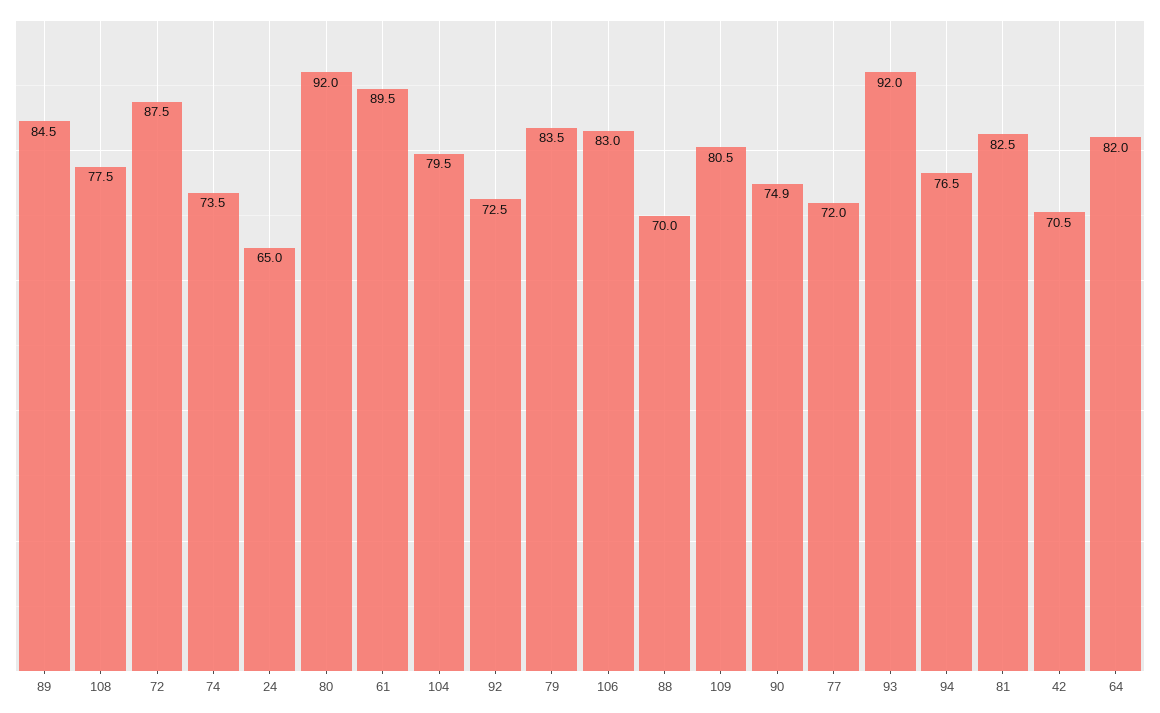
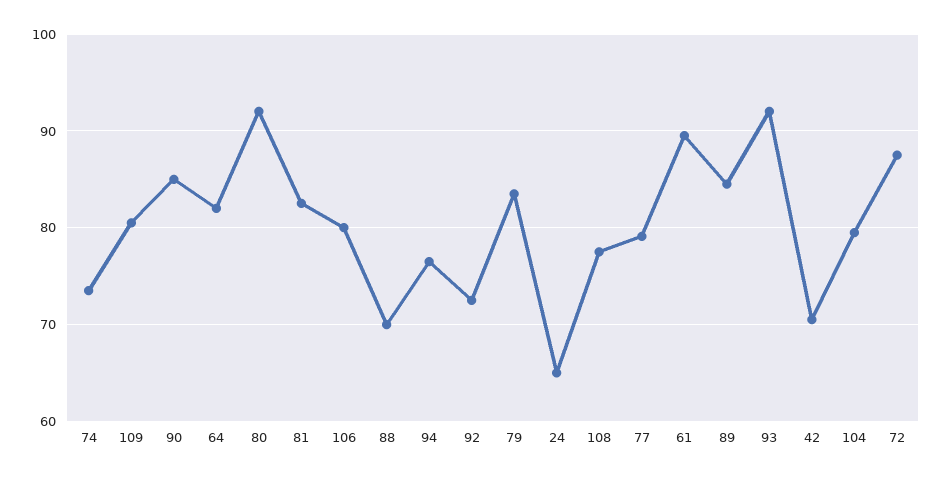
106: 83 -> 80
90: 74.9 -> 85
77: 72 -> 79

